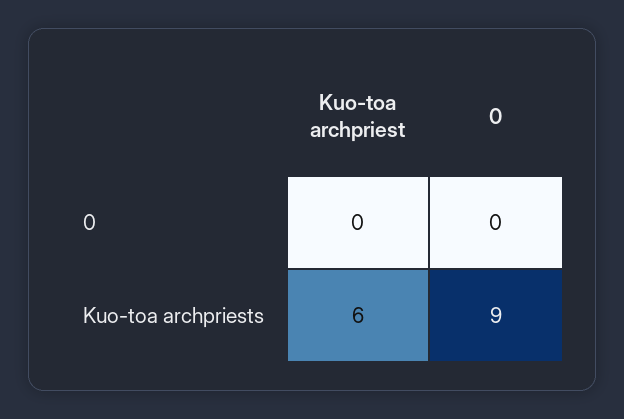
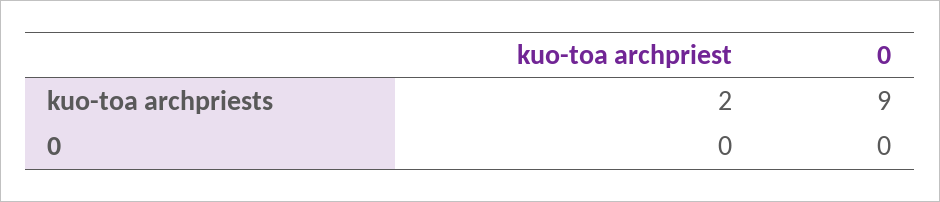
Kuo-toa archpriest, Kuo-toa archpriests: 6 -> 2

